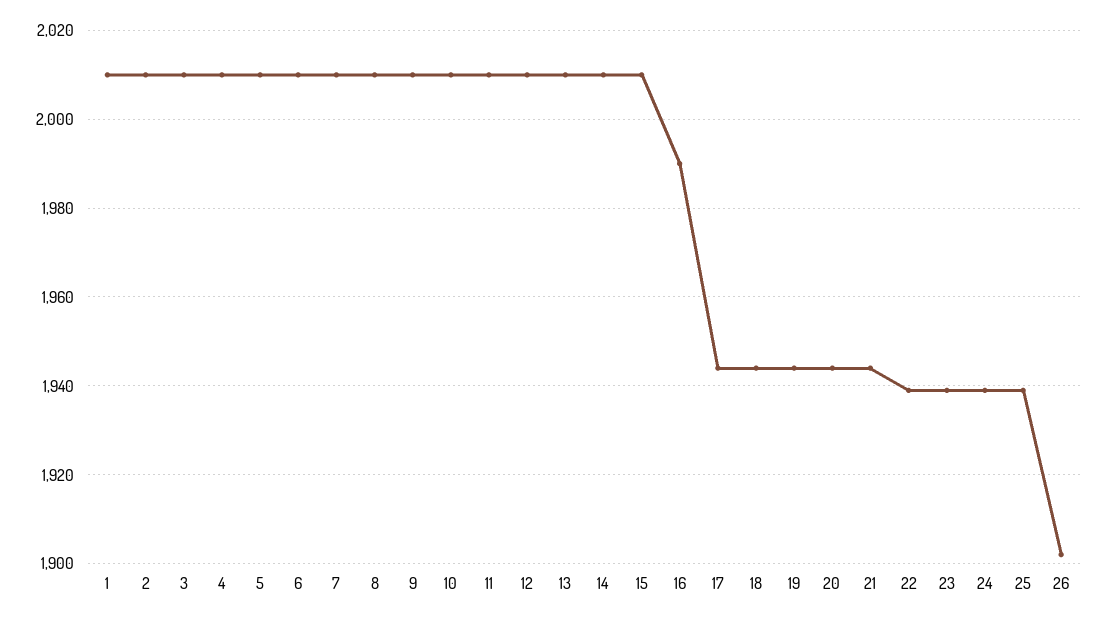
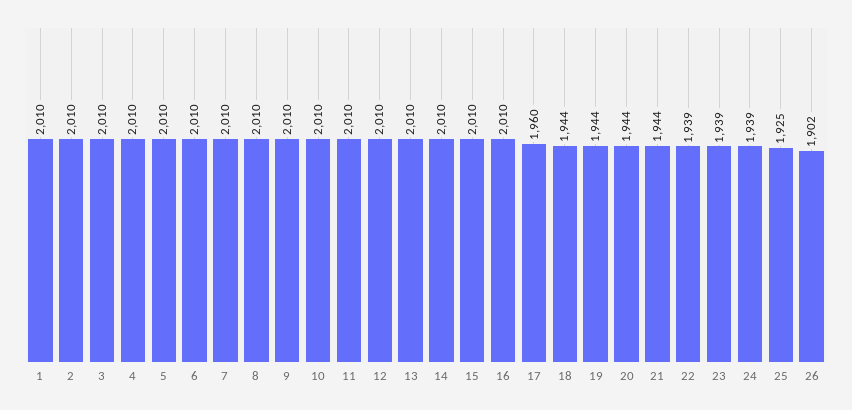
16: 1990 -> 2010
17: 1945 -> 1960
25: 1940 -> 1925

